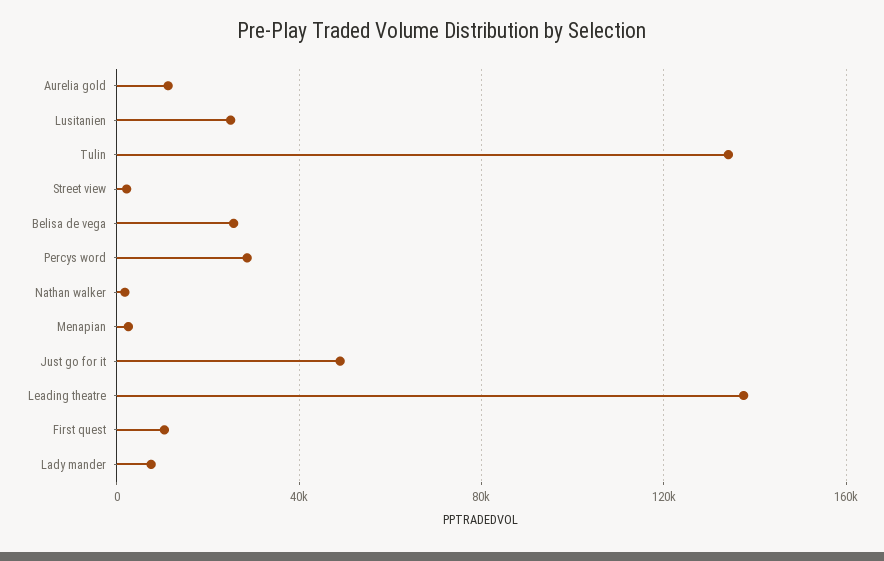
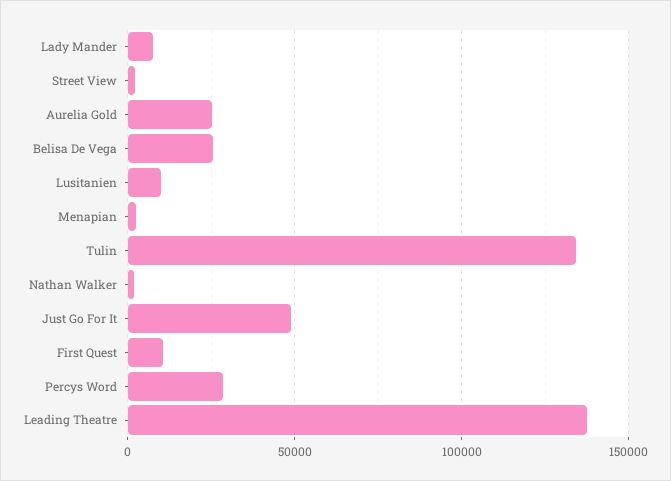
Aurelia gold: 10000 -> 25000
Lusitanien: 25000 -> 10000

